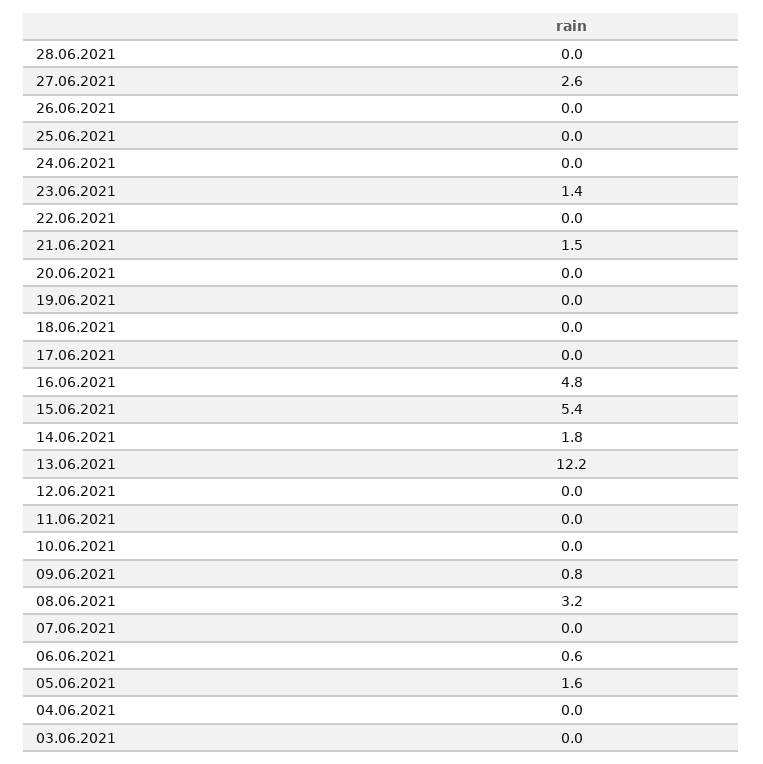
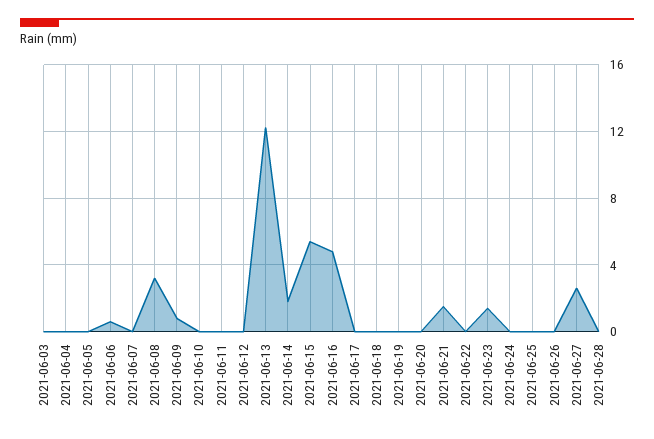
05.06.2021: 1.6 -> 0

